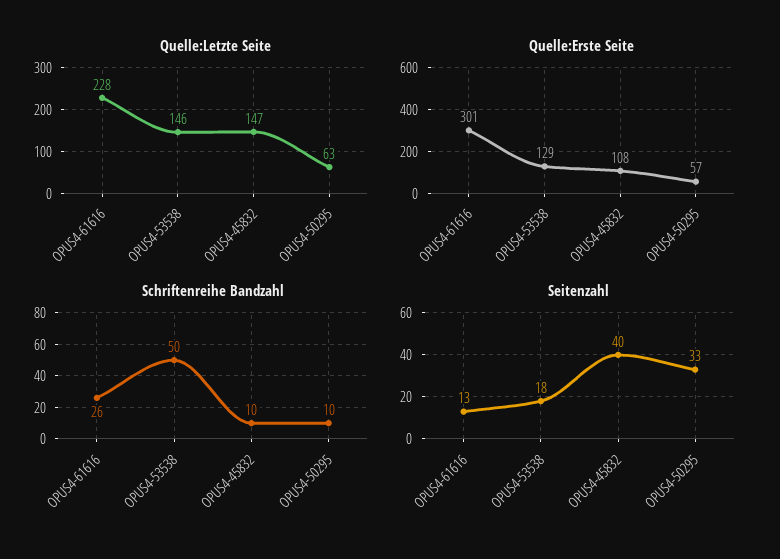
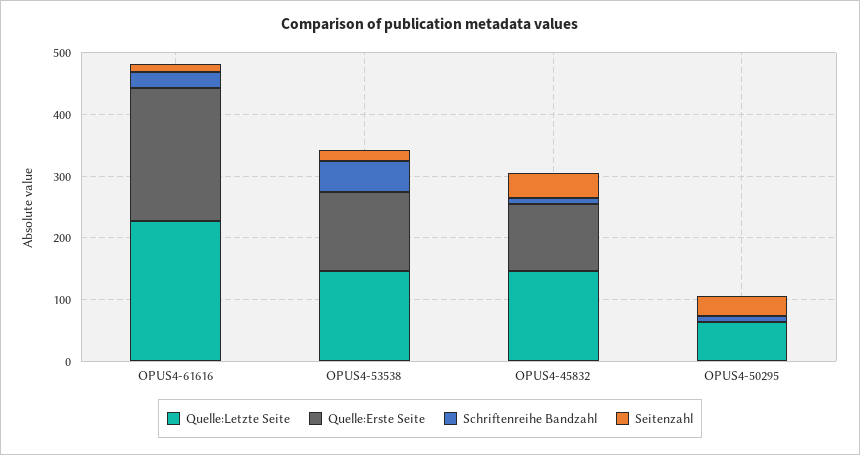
Quelle:Erste Seite, OPUS4-61616: 301 -> 220
Quelle:Erste Seite, OPUS4-50295: 57 -> 0

